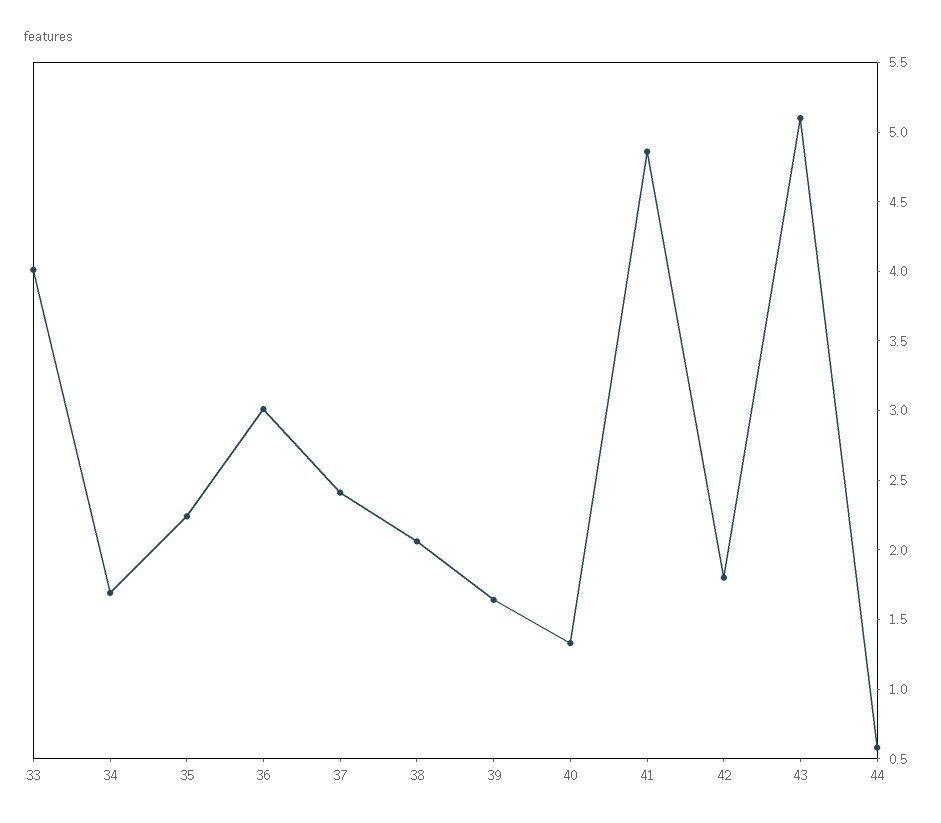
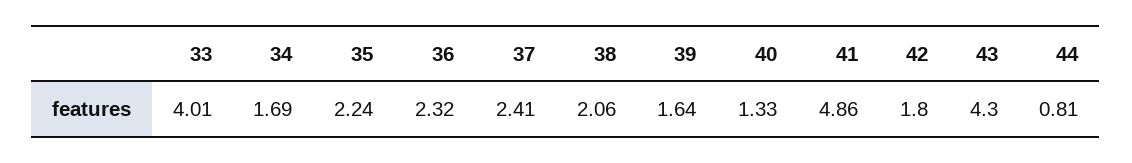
36: 3 -> 2.32
43: 5.1 -> 4.3
44: 0.6 -> 0.81

